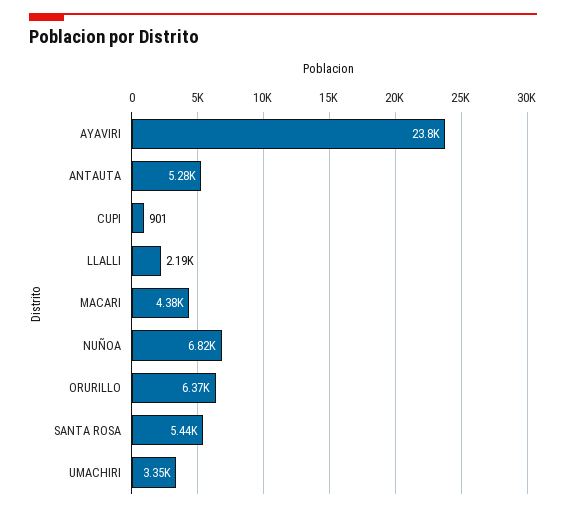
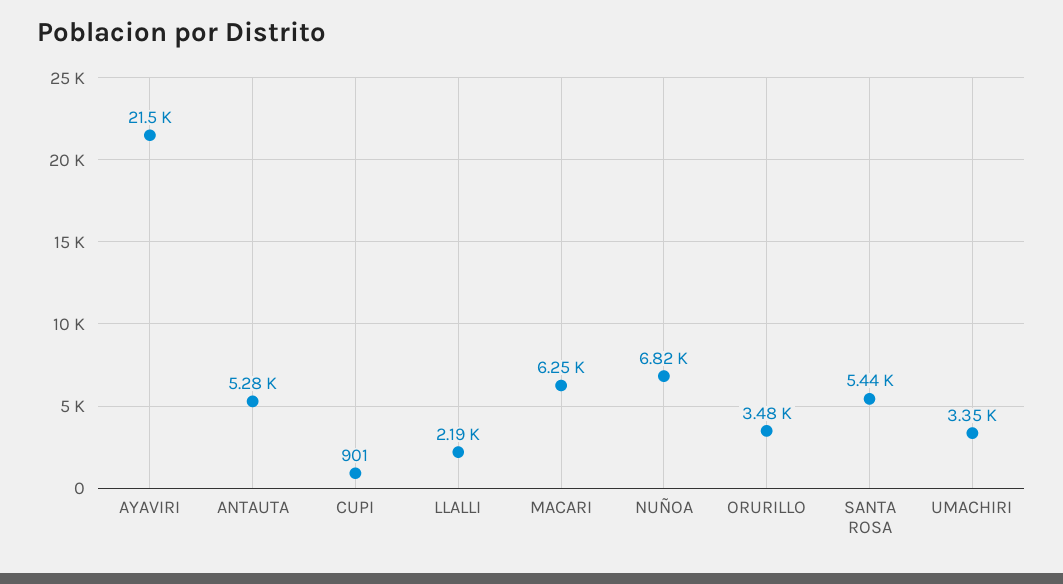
AYAVIRI: 23800 -> 21500
MACARI: 4380 -> 6250
ORURILLO: 6370 -> 3480

